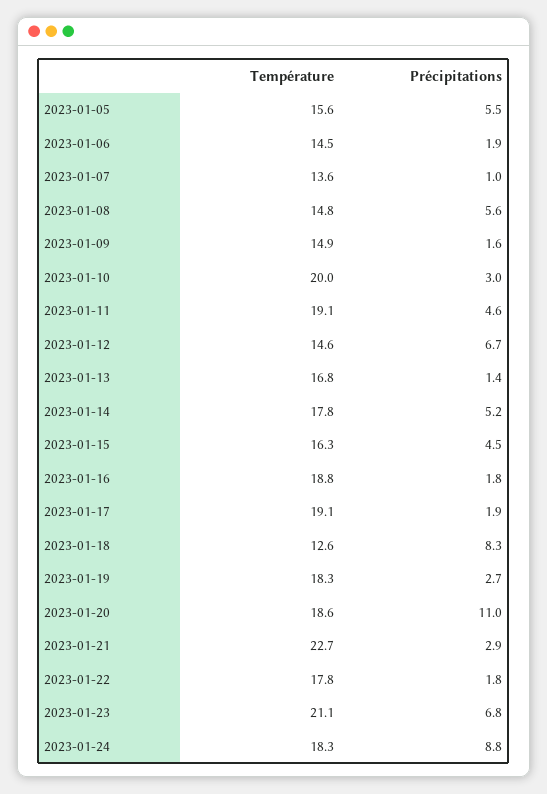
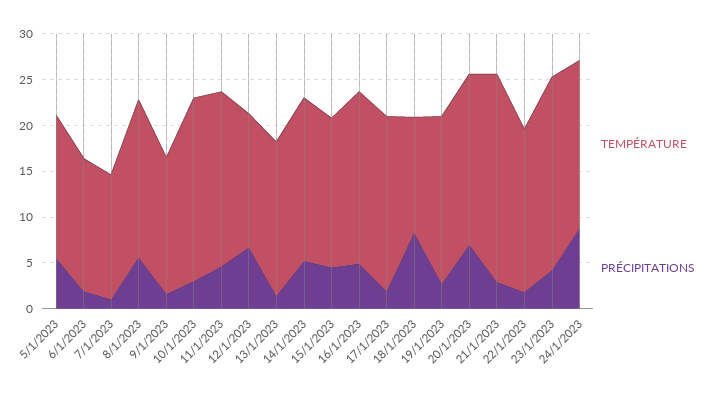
Température, 2023-01-08: 14.8 -> 17
Précipitations, 2023-01-16: 1.8 -> 5
Précipitations, 2023-01-20: 11 -> 7
Précipitations, 2023-01-23: 6.8 -> 4

